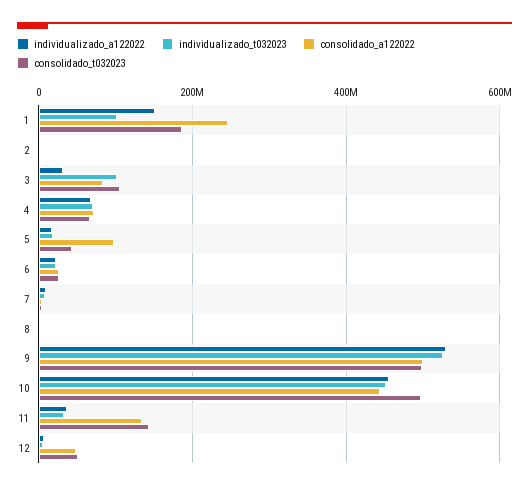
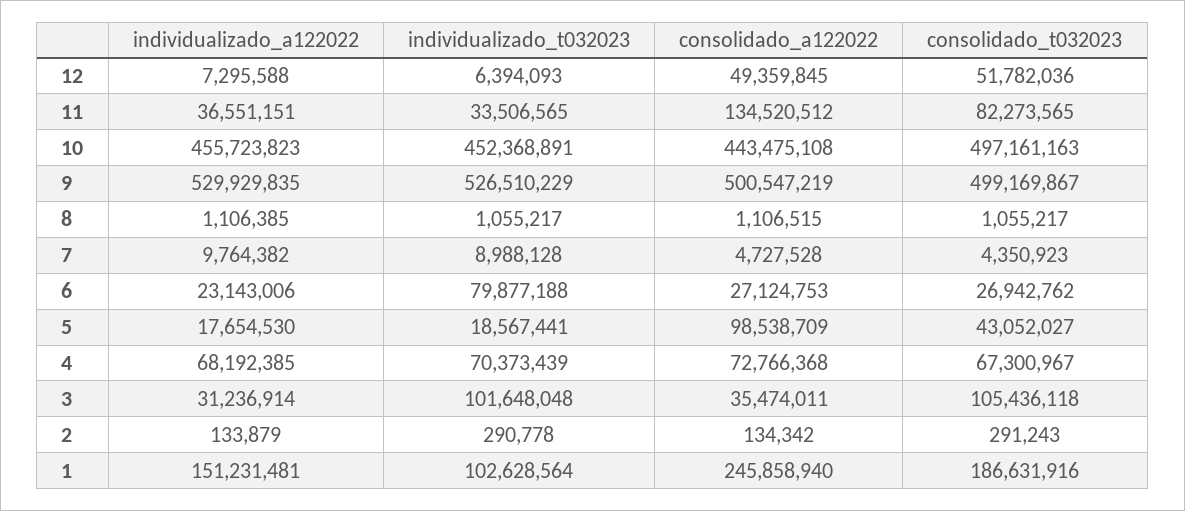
consolidado_a122022, 3: 80000000 -> 35474011
individualizado_t032023, 6: 20000000 -> 79877188
consolidado_t032023, 11: 140000000 -> 82273565

